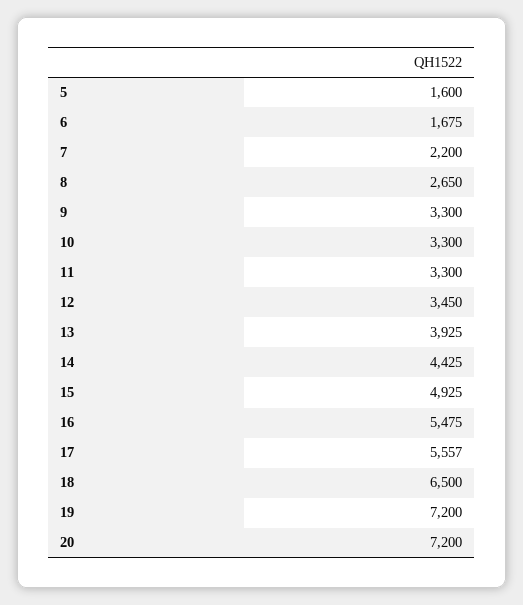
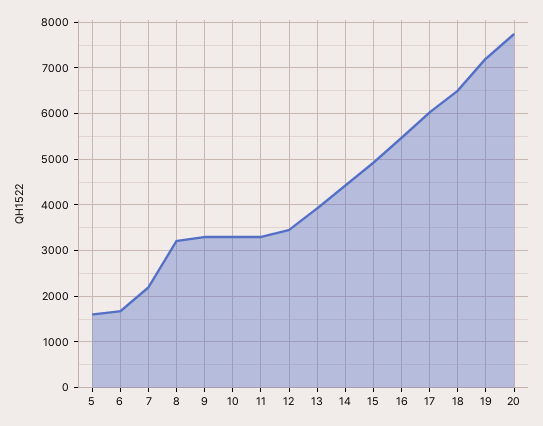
8: 2650 -> 3200
17: 5557 -> 6000
20: 7200 -> 7800

